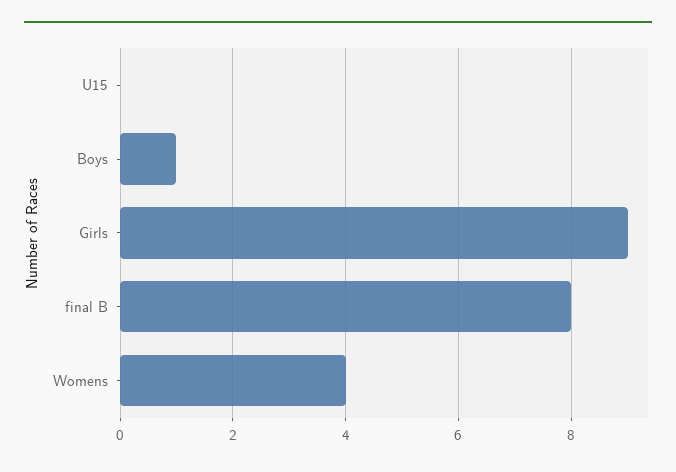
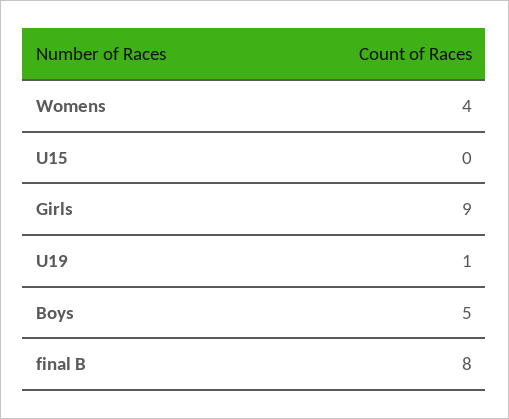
Boys: 1 -> 5
U19: none -> 1

